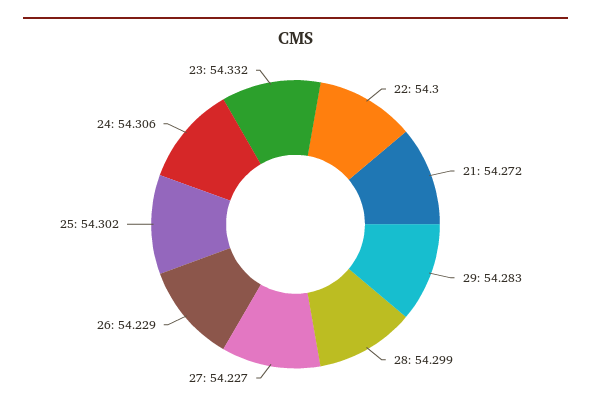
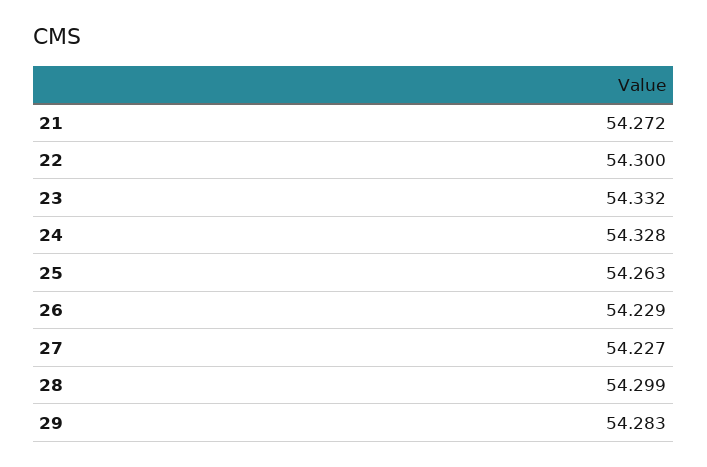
25: 54.302 -> 54.263
24: 54.306 -> 54.328

